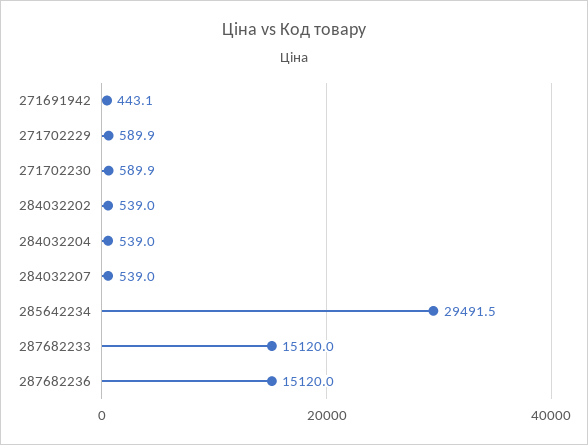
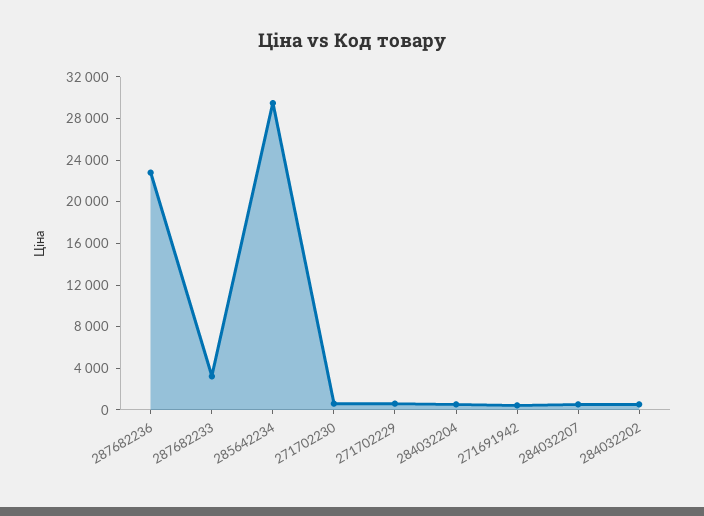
287682233: 15120 -> 3000
287682236: 15120 -> 23000

